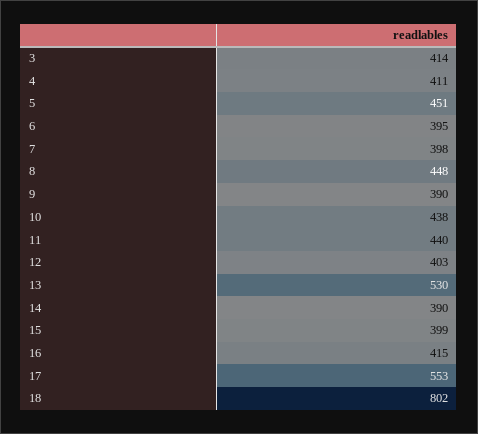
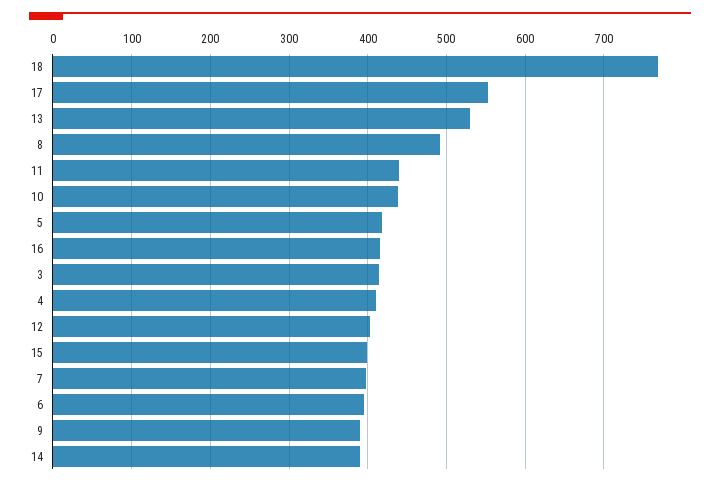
5: 451 -> 420
8: 448 -> 490
18: 802 -> 770

